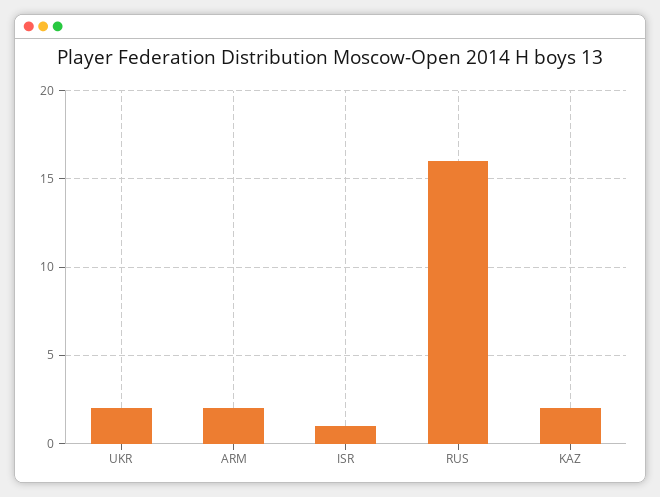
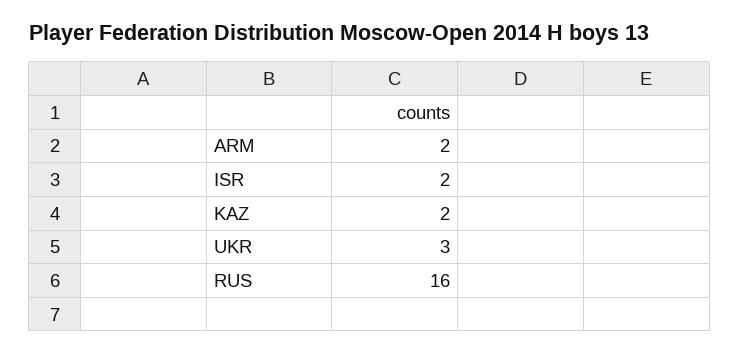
UKR: 2 -> 3
ISR: 1 -> 2

